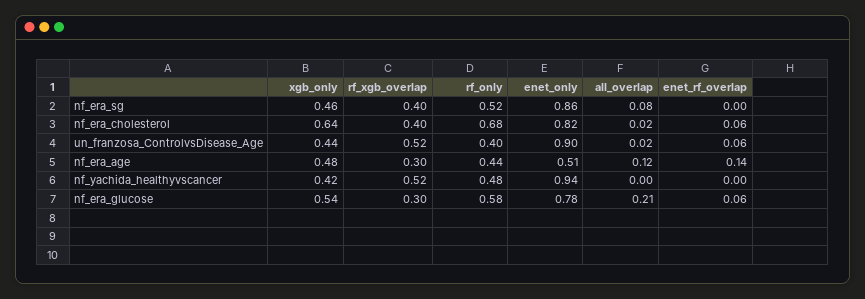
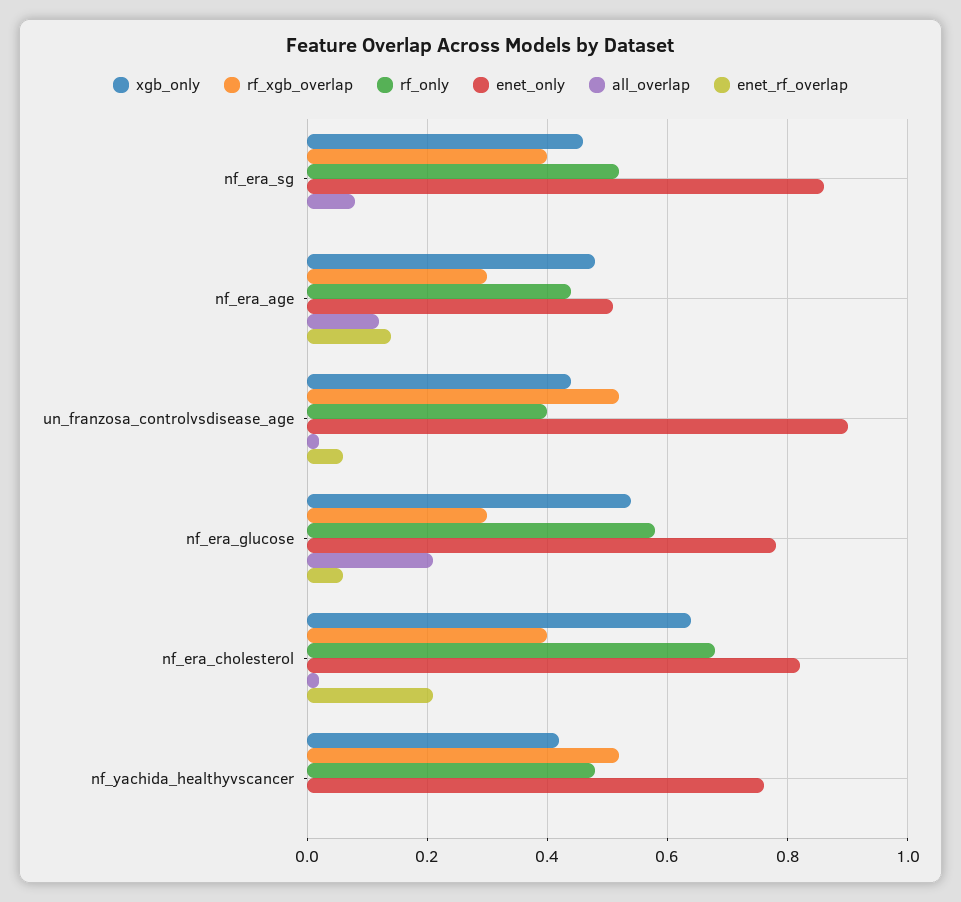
enet_rf_overlap, nf_era_cholesterol: 0.06 -> 0.2
enet_only, nf_yachida_healthyvscancer: 0.94 -> 0.75

